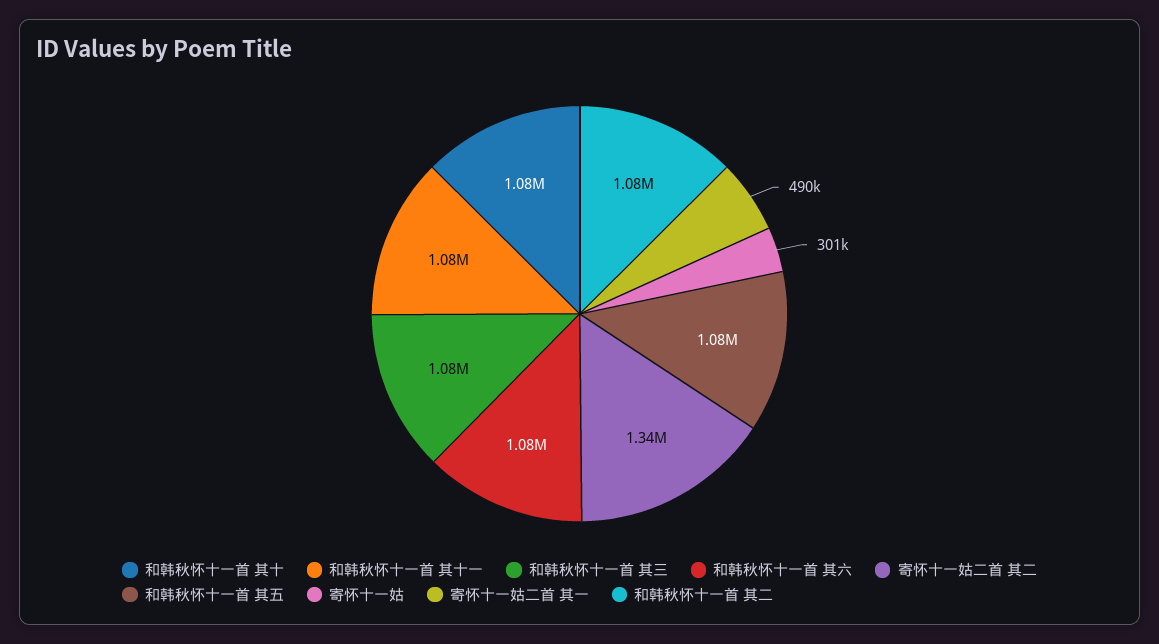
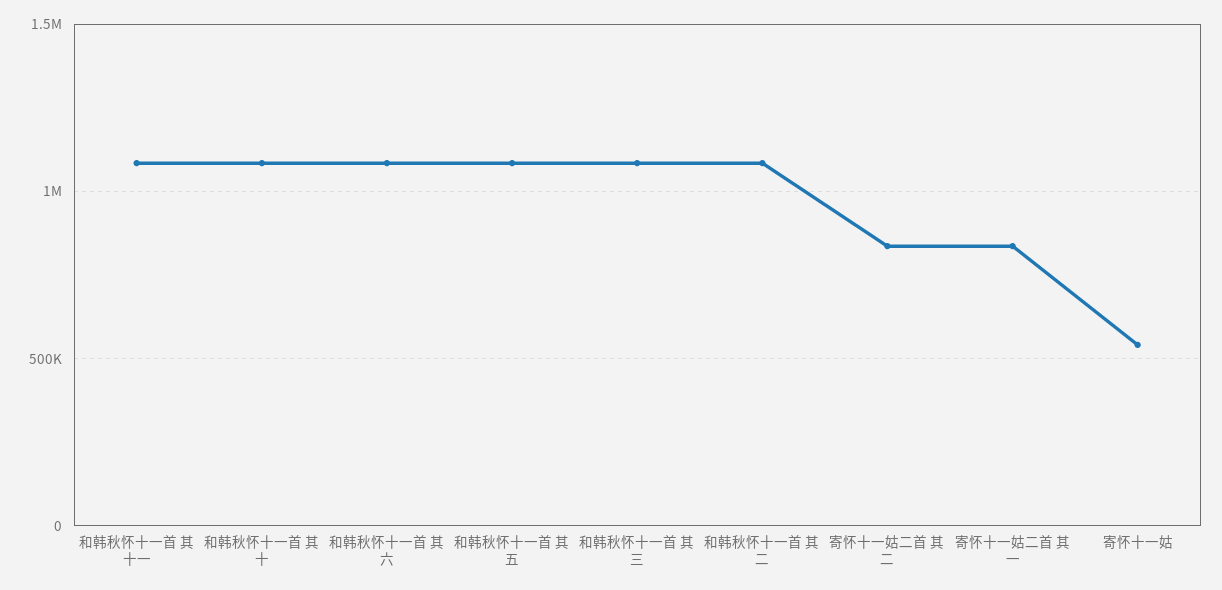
寄怀十一姑二首 其二: 1340000 -> 850000
寄怀十一姑: 301000 -> 550000
寄怀十一姑二首 其一: 490000 -> 850000

